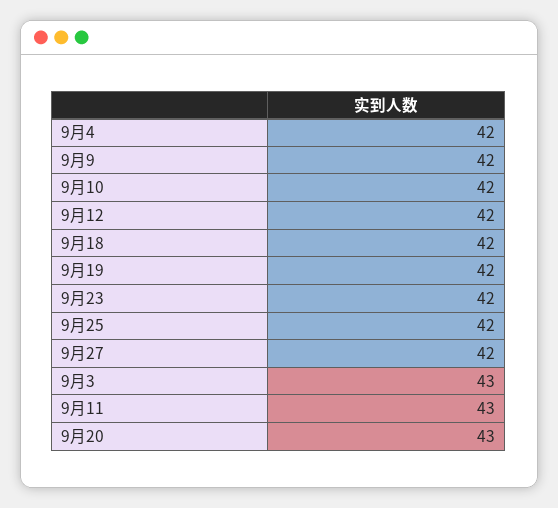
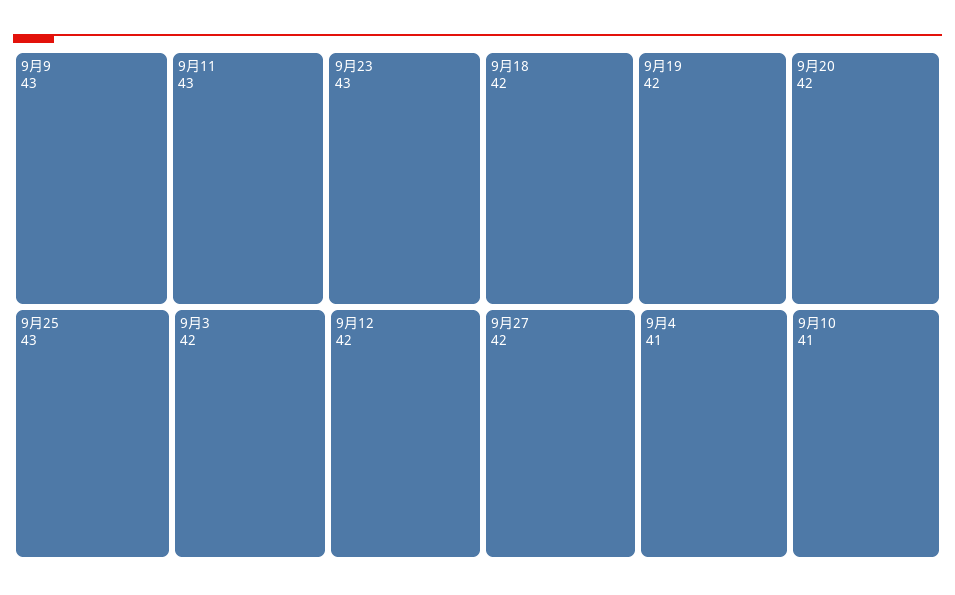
9月4: 42 -> 41
9月9: 42 -> 43
9月10: 42 -> 41
9月23: 42 -> 43
9月25: 42 -> 43
9月3: 43 -> 42
9月20: 43 -> 42

